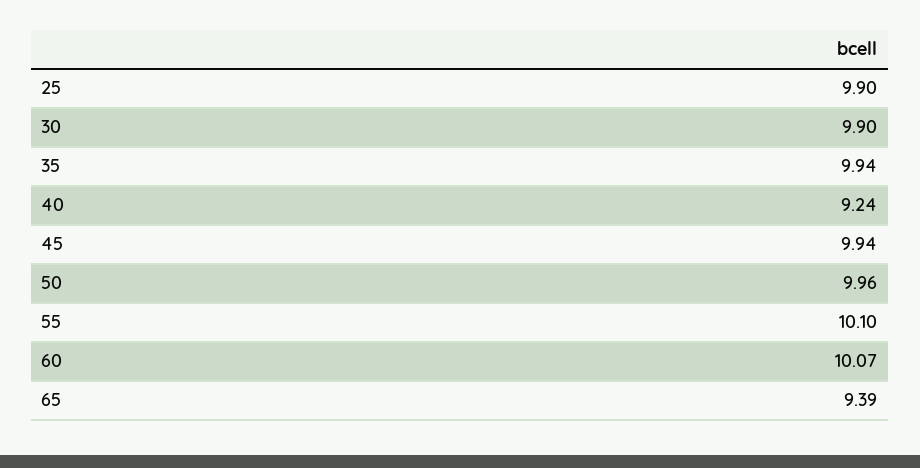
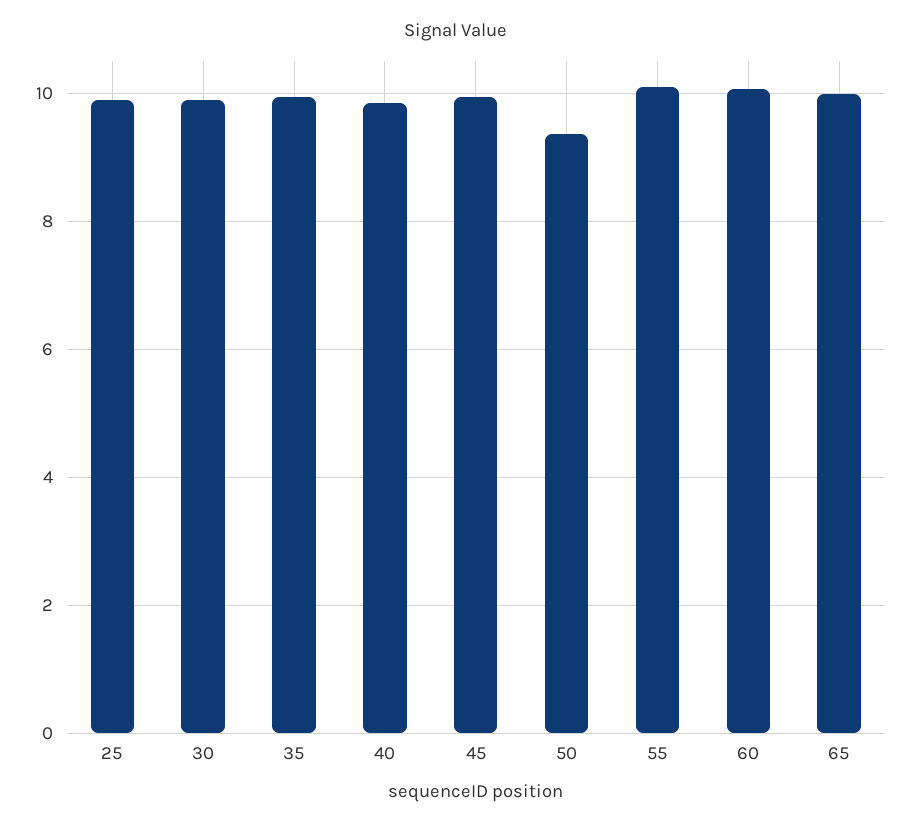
40: 9.24 -> 9.8
50: 9.96 -> 9.4
65: 9.39 -> 10

